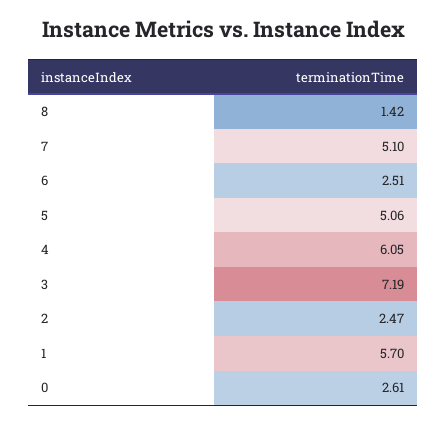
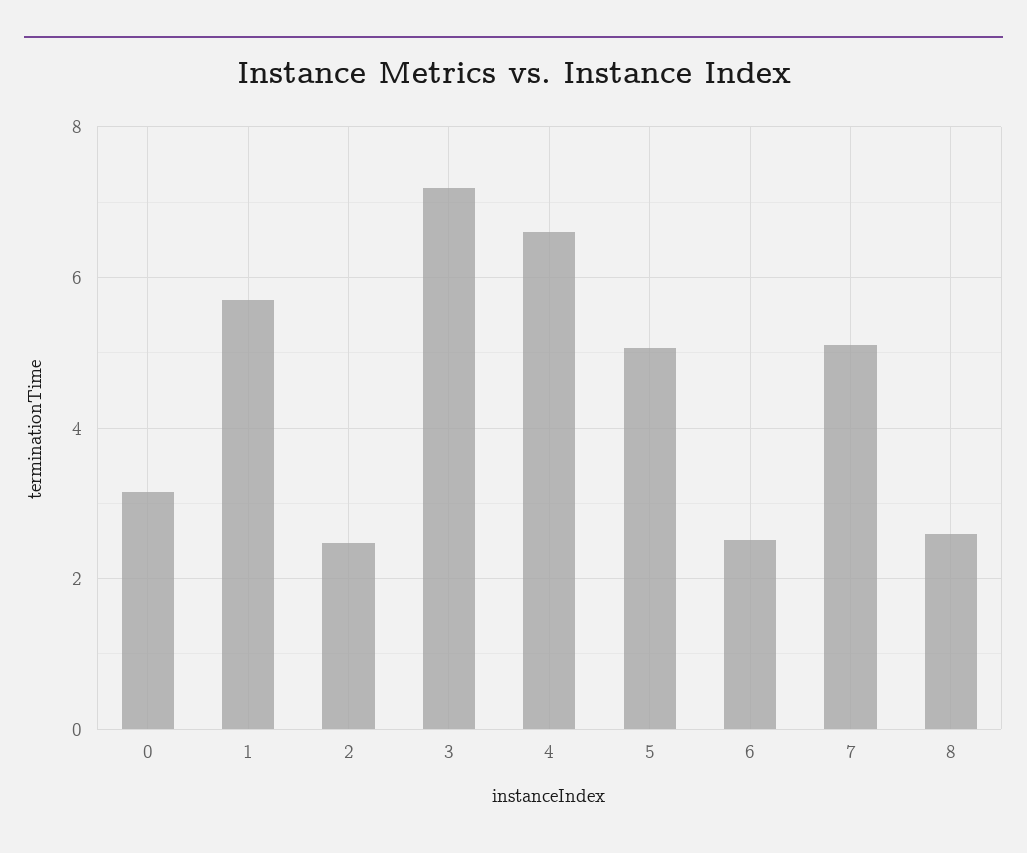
8: 1.42 -> 2.6
4: 6.05 -> 6.6
0: 2.61 -> 3.2

